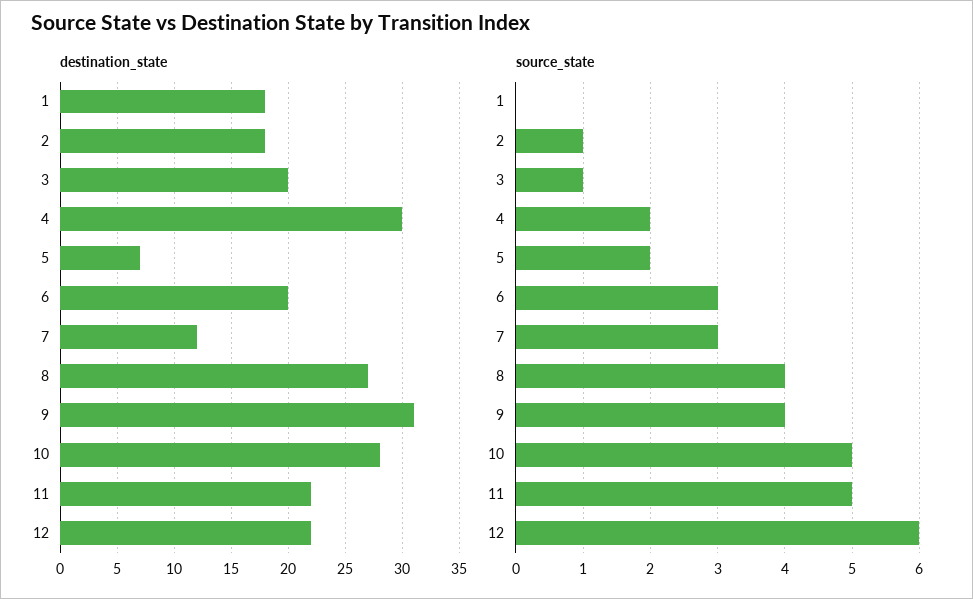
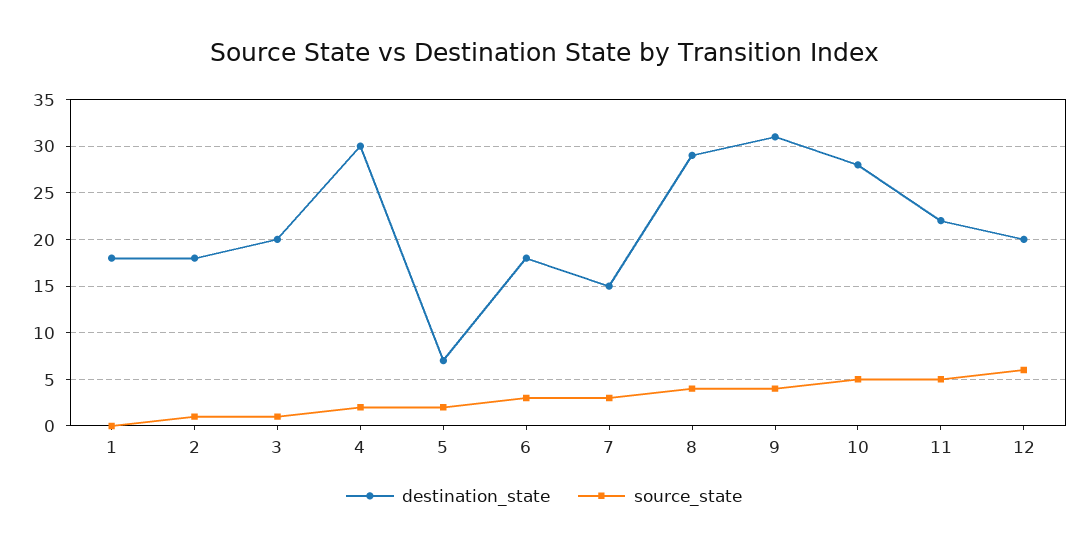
destination_state, 6: 20 -> 18
destination_state, 7: 12 -> 15
destination_state, 8: 27 -> 29
destination_state, 12: 22 -> 20

